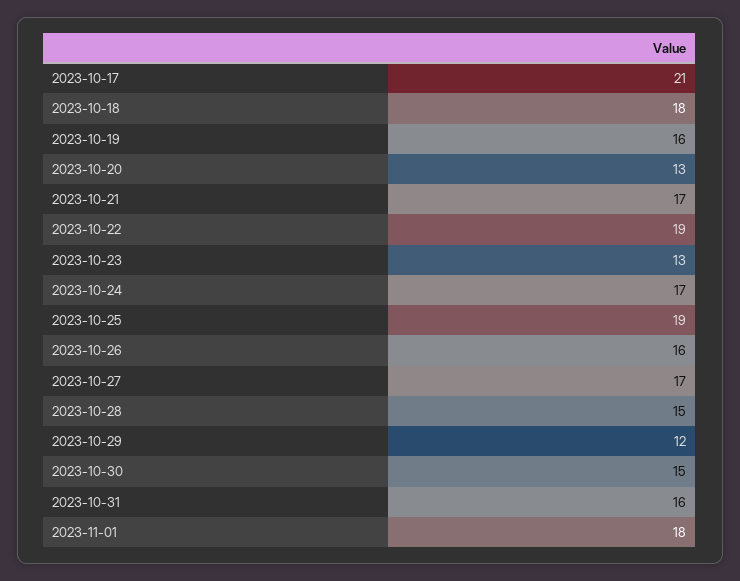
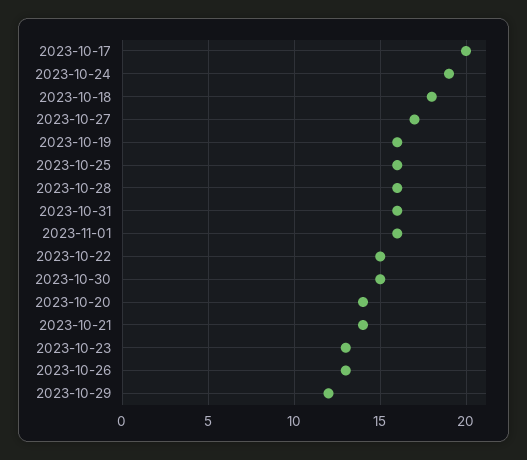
2023-10-17: 21 -> 20
2023-10-20: 13 -> 14
2023-10-21: 17 -> 14
2023-10-22: 19 -> 15
2023-10-24: 17 -> 19
2023-10-25: 19 -> 16
2023-10-26: 16 -> 13
2023-10-28: 15 -> 16
2023-11-01: 18 -> 16

